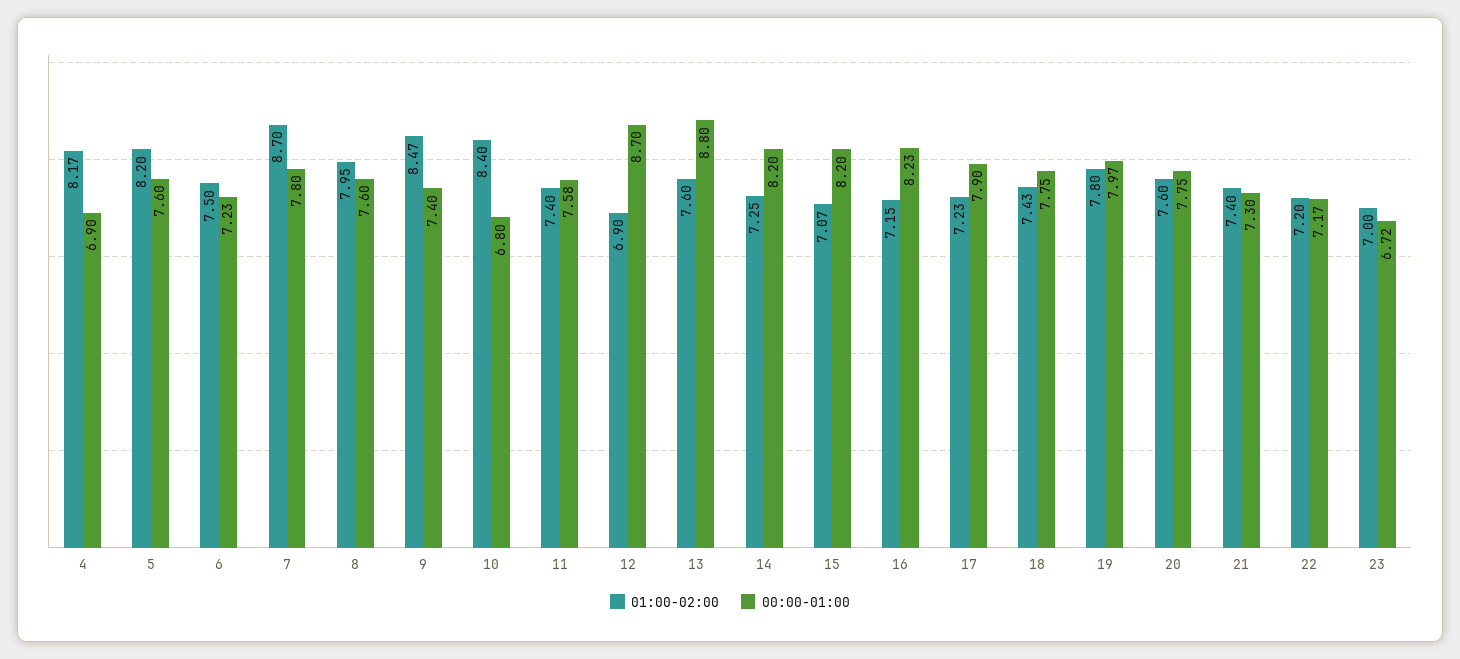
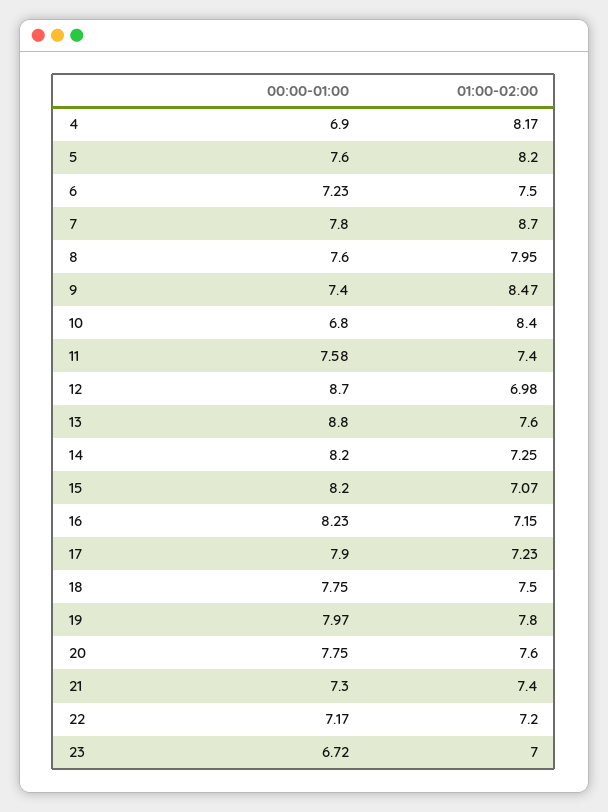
01:00-02:00, 12: 6.9 -> 6.98
01:00-02:00, 18: 7.43 -> 7.5

